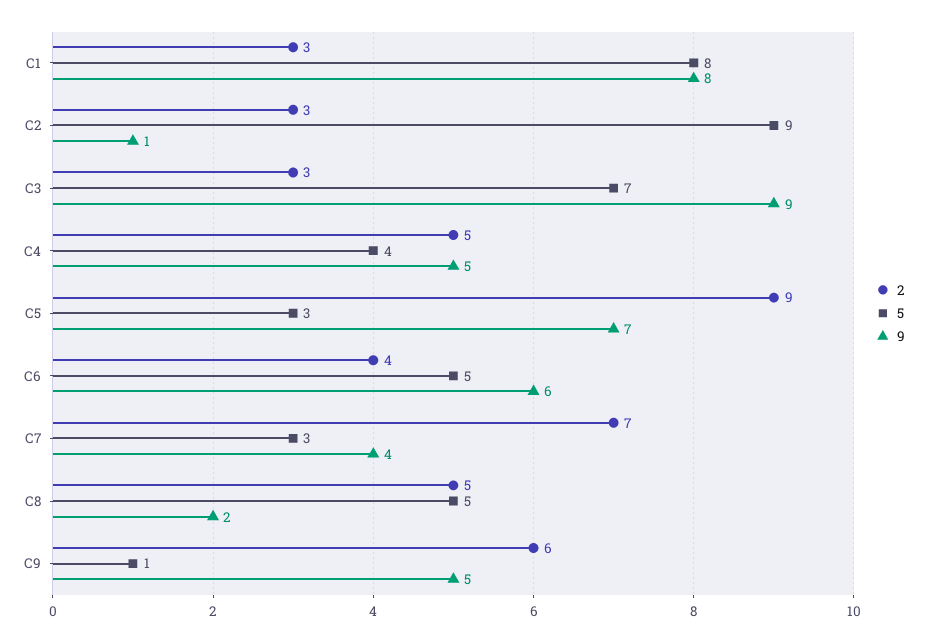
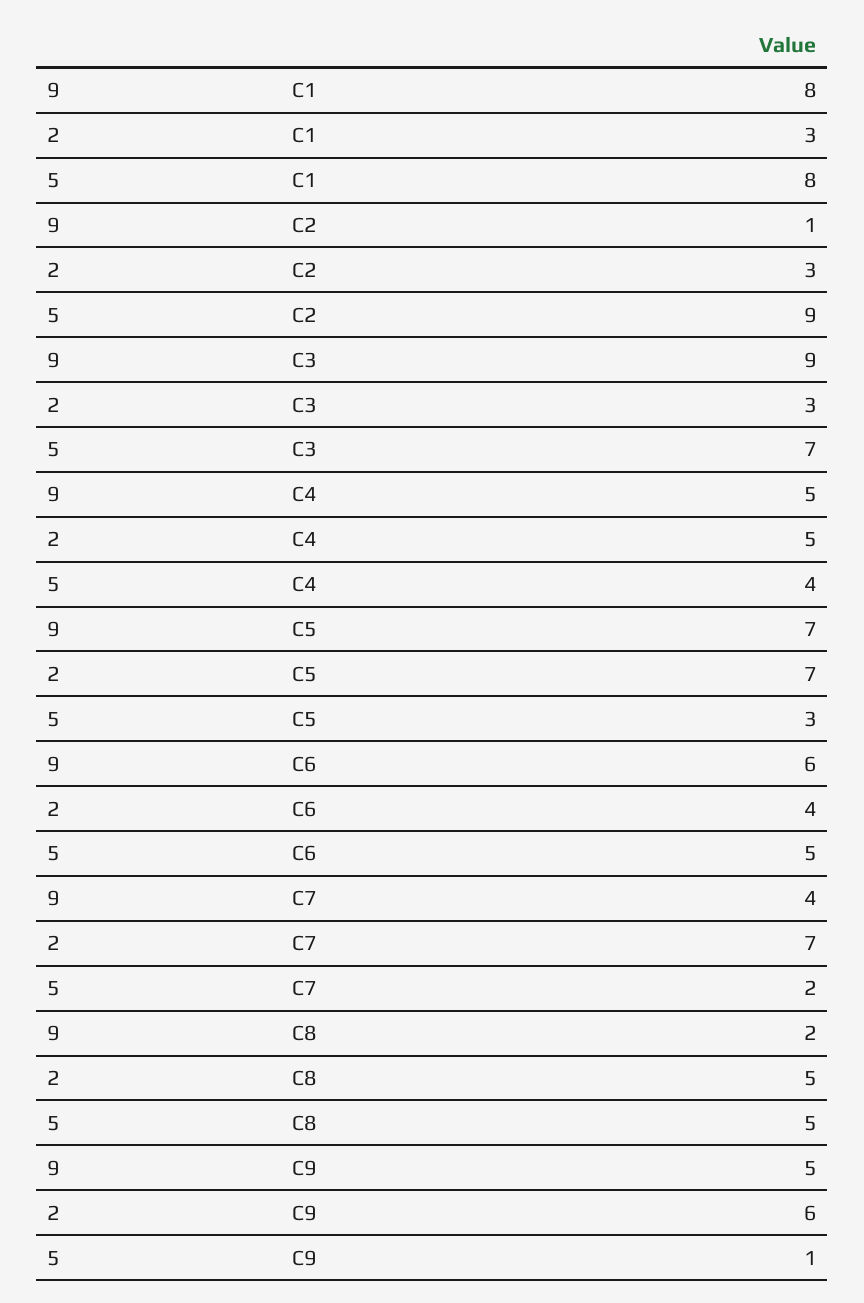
2, C5: 9 -> 7
5, C7: 3 -> 2

